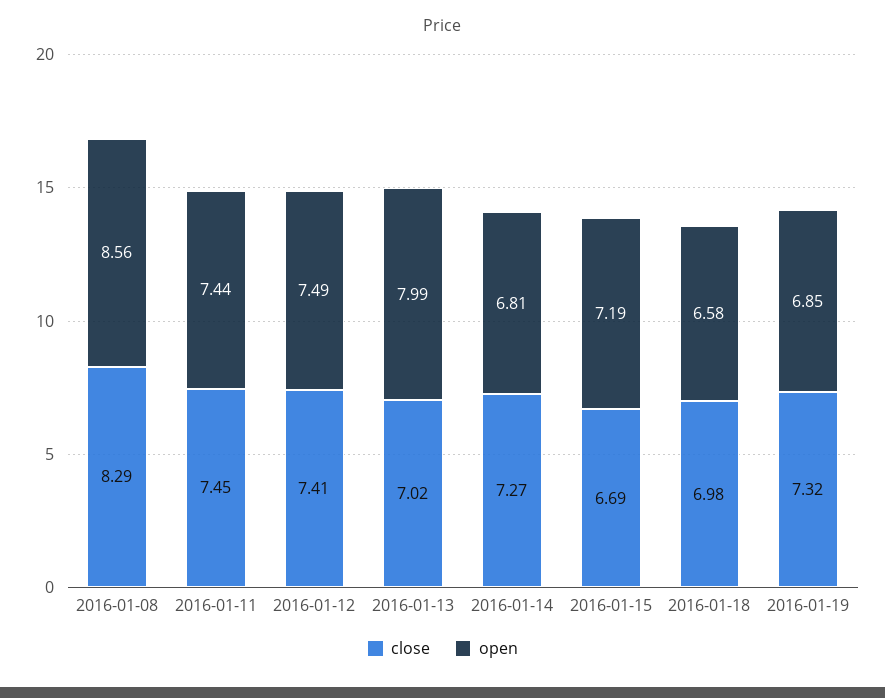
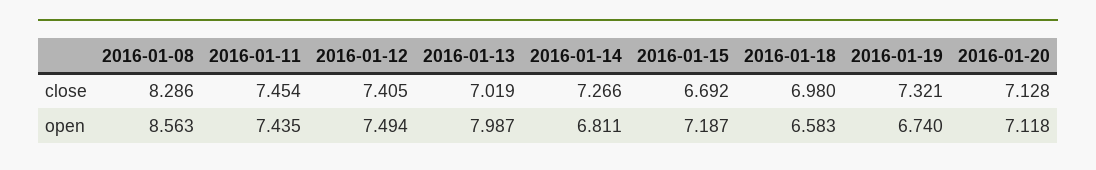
open, 2016-01-19: 6.85 -> 6.74
close, 2016-01-20: none -> 7.128
open, 2016-01-20: none -> 7.118

